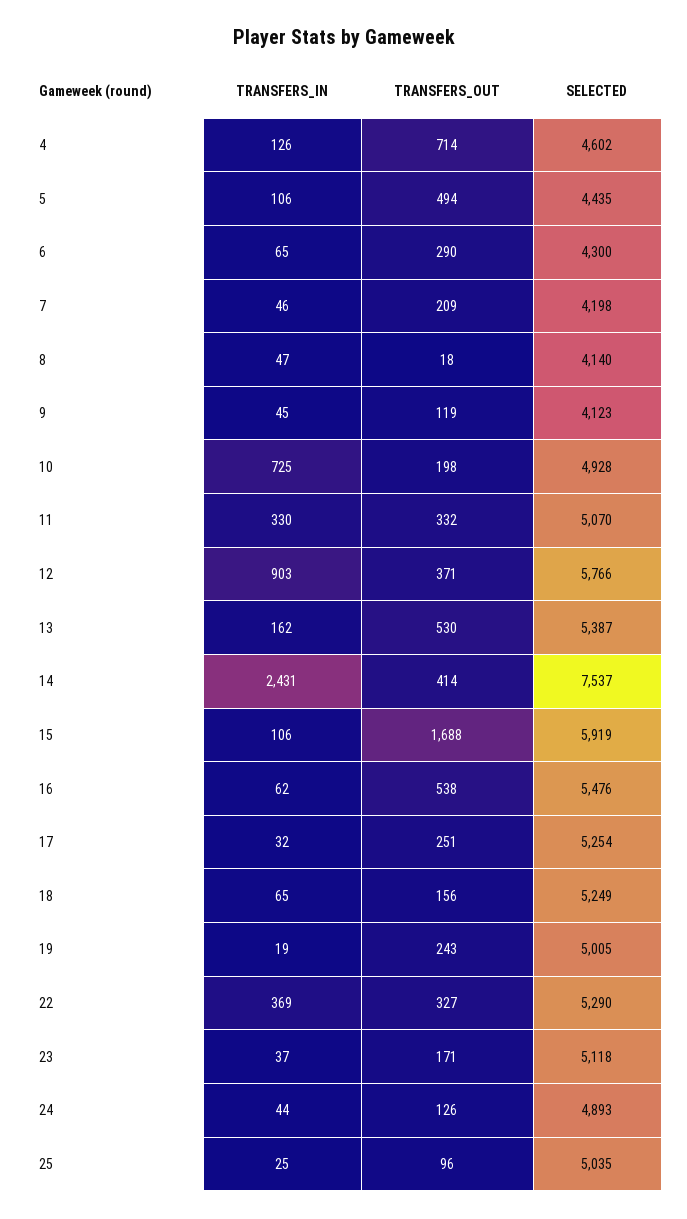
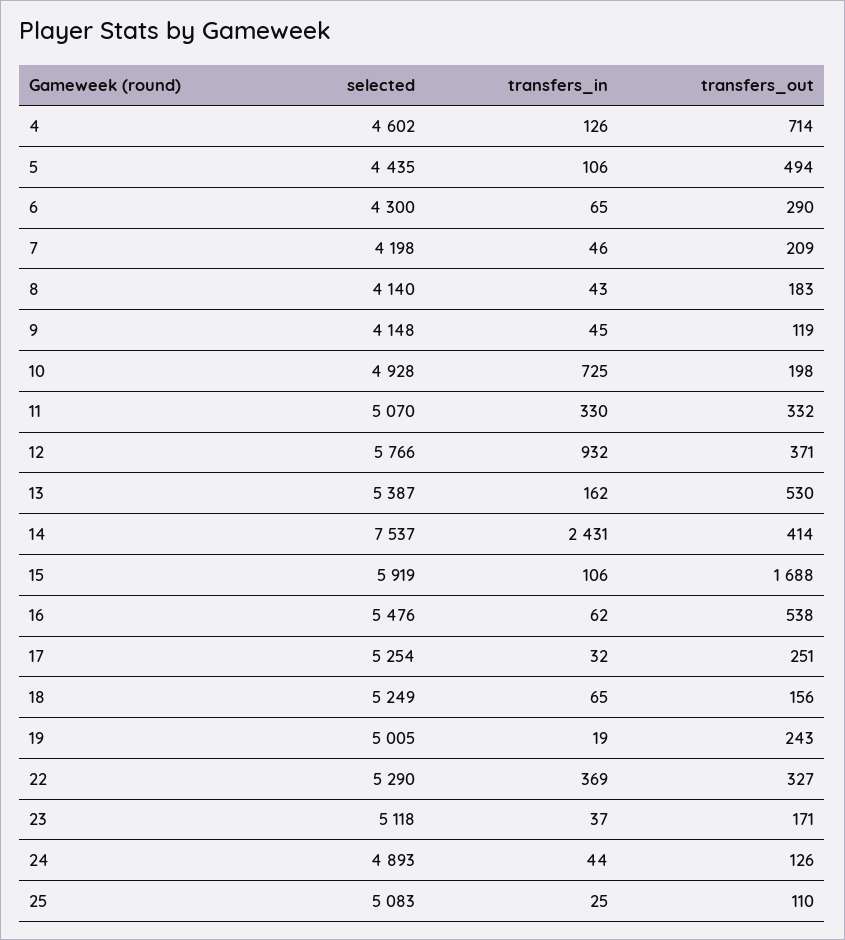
TRANSFERS_IN, 8: 47 -> 43
TRANSFERS_OUT, 8: 18 -> 183
SELECTED, 9: 4123 -> 4148
TRANSFERS_IN, 12: 903 -> 932
TRANSFERS_OUT, 25: 96 -> 110
SELECTED, 25: 5035 -> 5083

